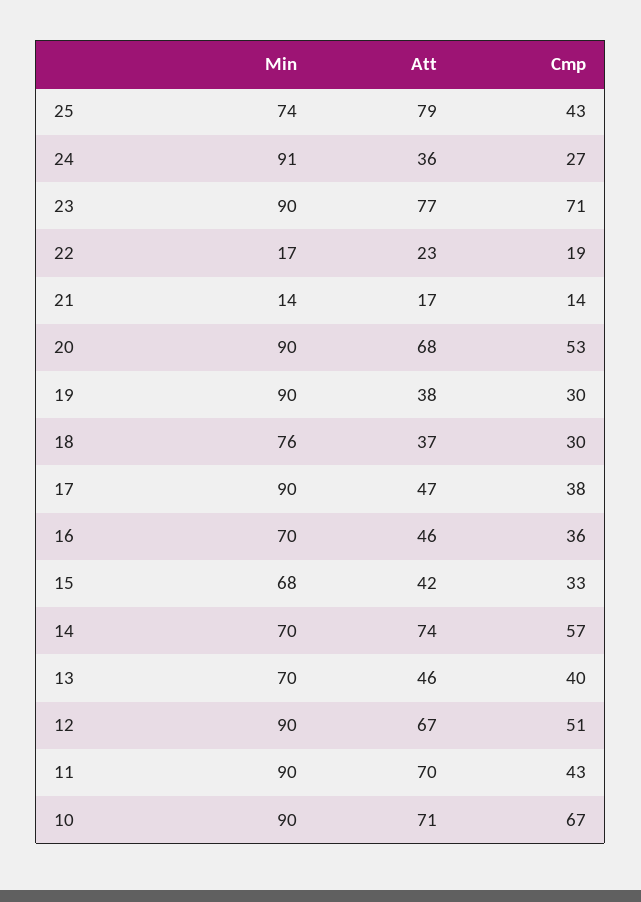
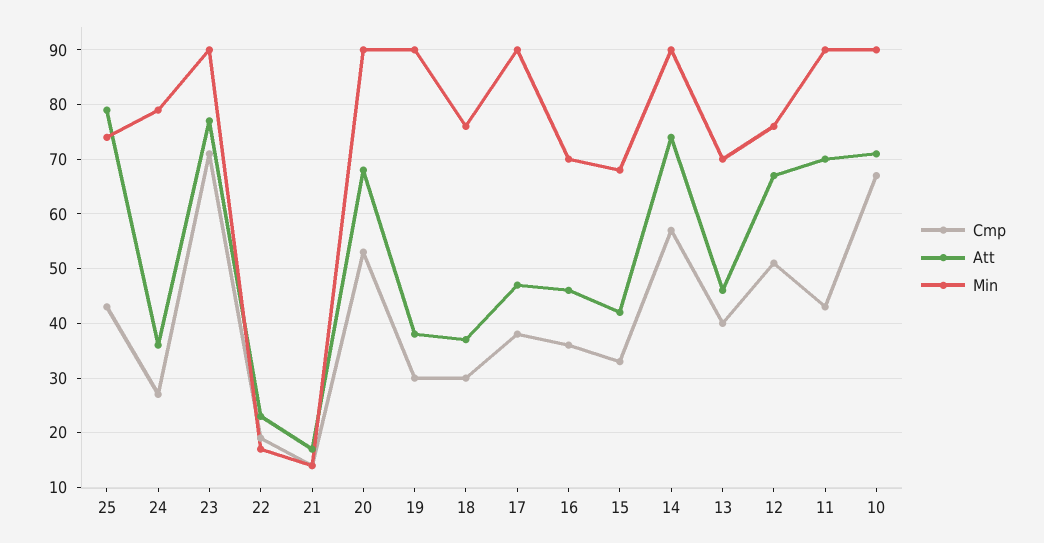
Min, 24: 91 -> 80
Min, 14: 70 -> 90
Min, 12: 90 -> 75

